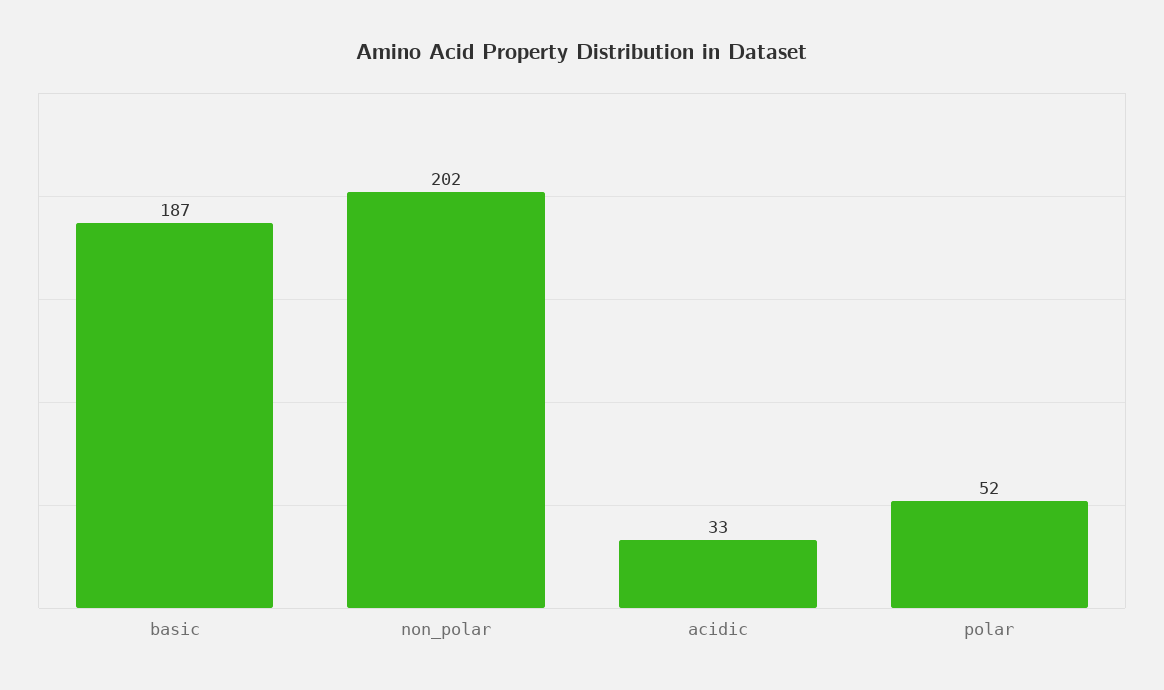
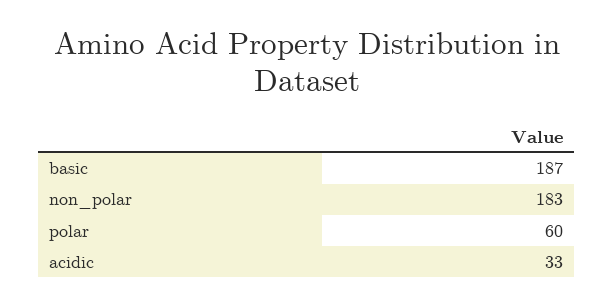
non_polar: 202 -> 183
polar: 52 -> 60

